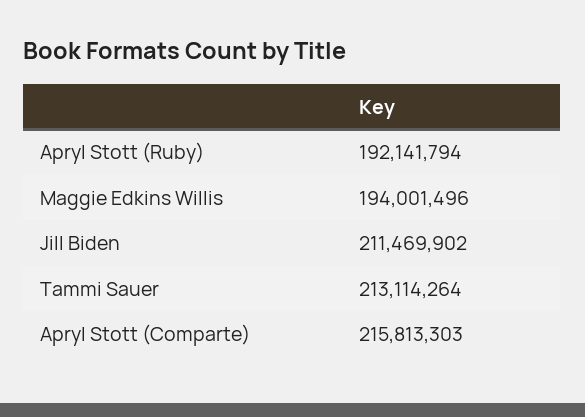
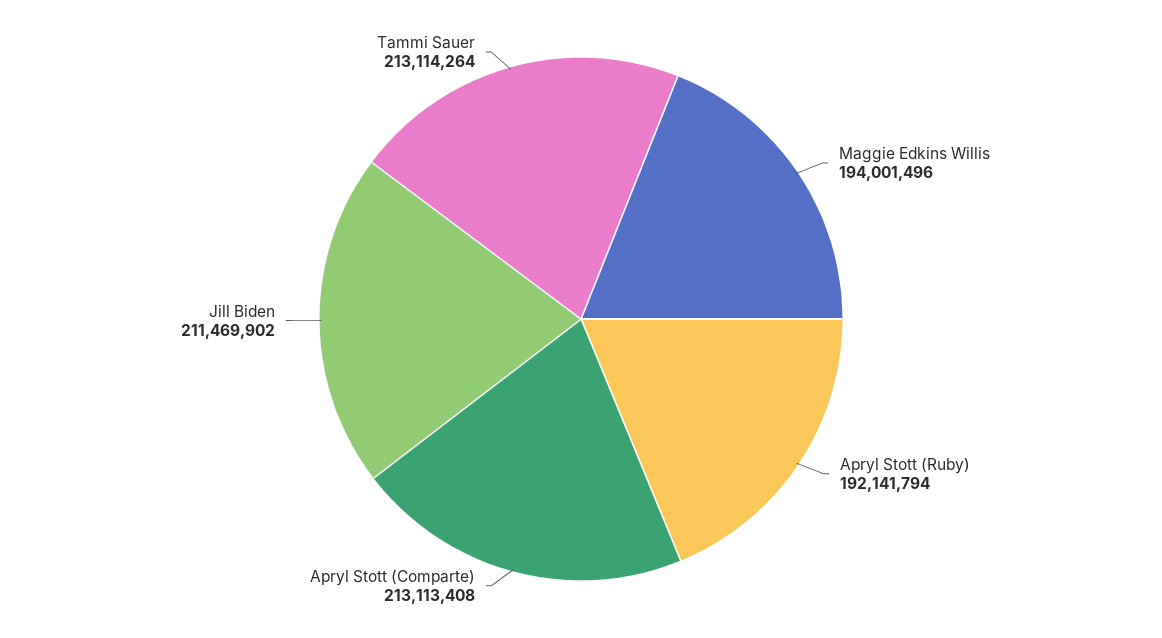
Apryl Stott (Comparte): 215813303 -> 213113408

